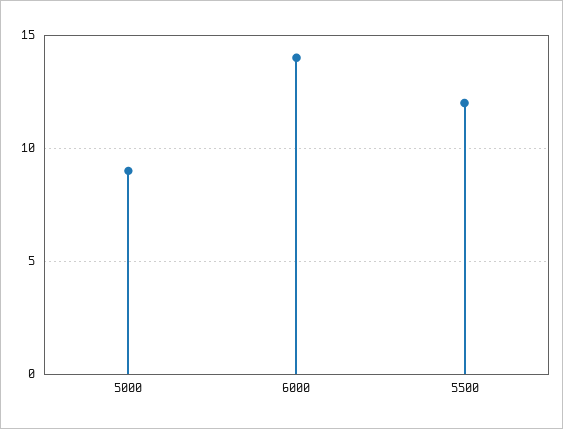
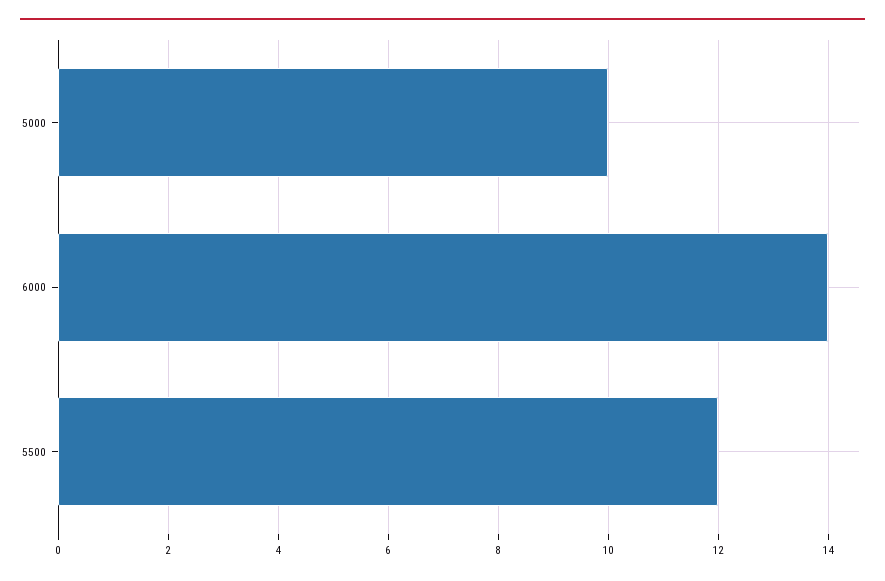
5000: 9 -> 10

